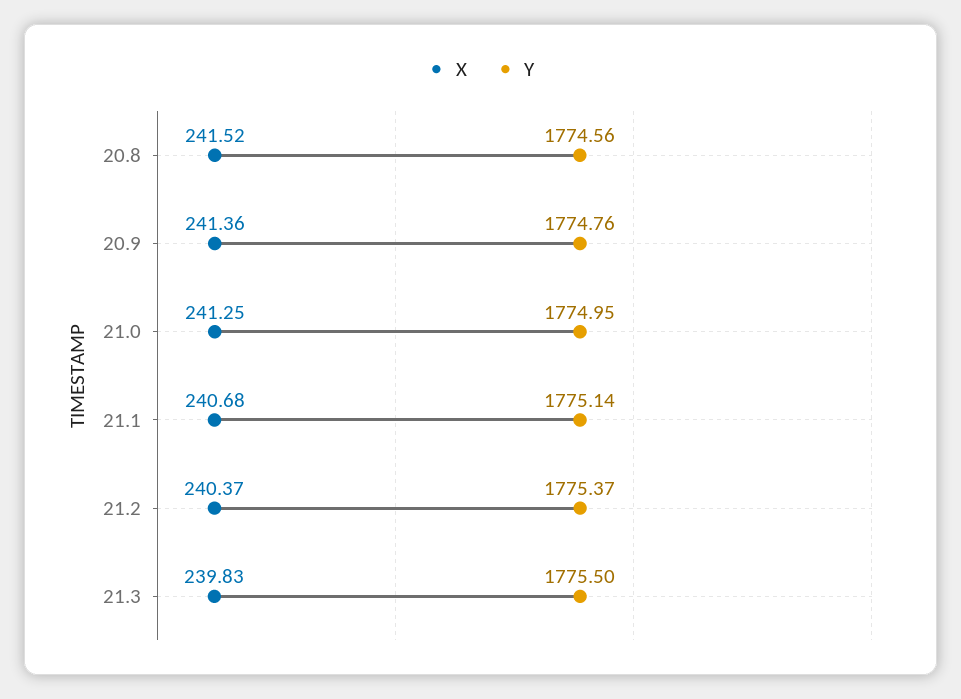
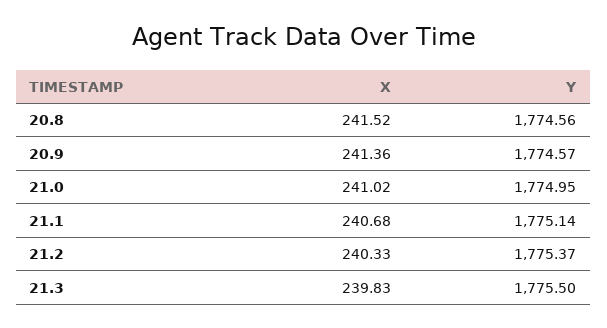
Y, 20.9: 1774.76 -> 1774.57
X, 21.0: 241.25 -> 241.02
X, 21.2: 240.37 -> 240.33

